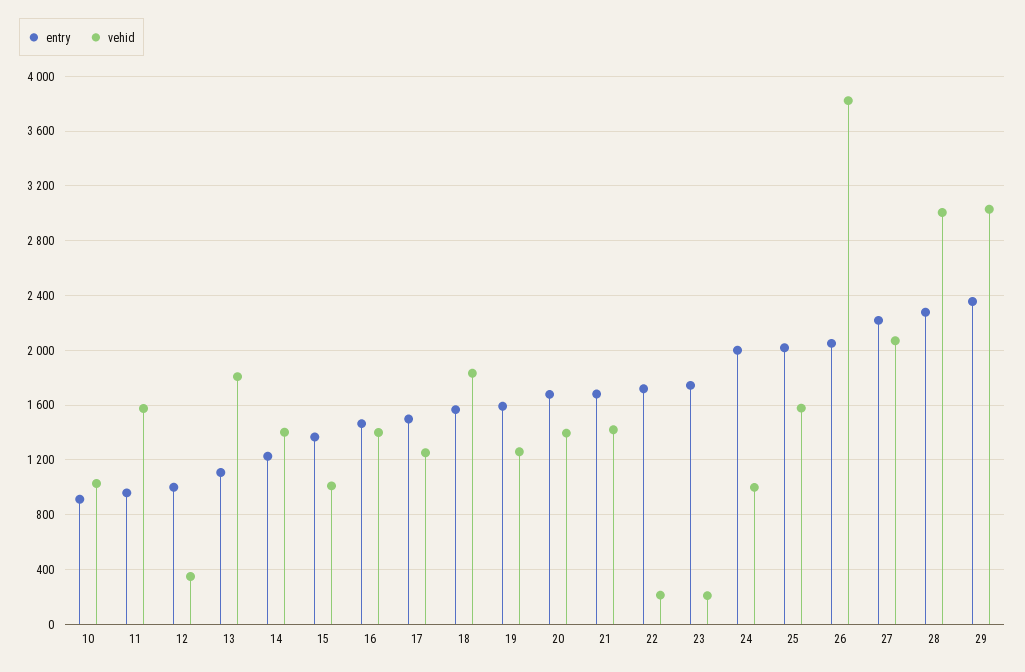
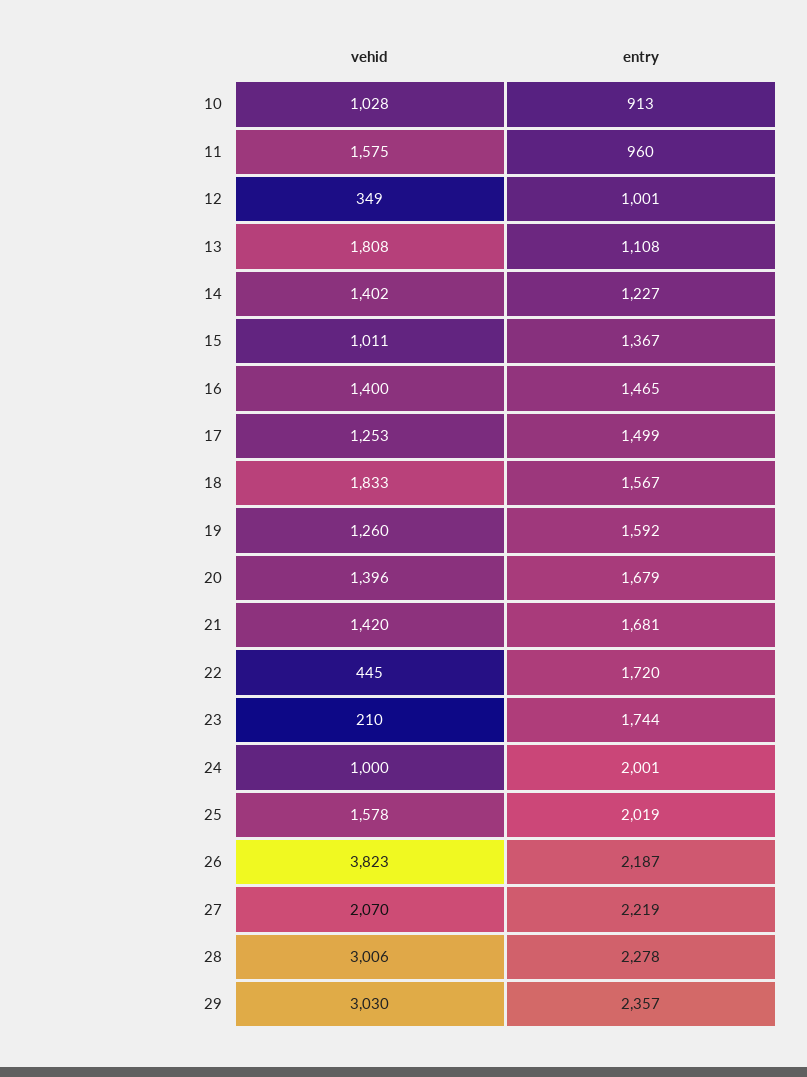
vehid, 22: 200 -> 445
entry, 26: 2050 -> 2187

